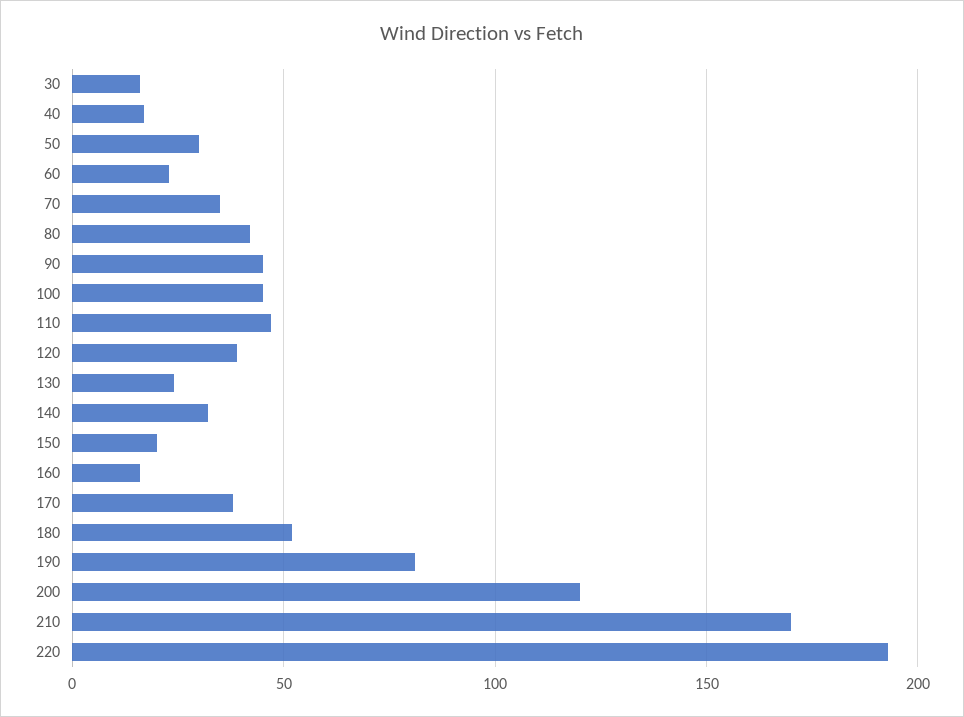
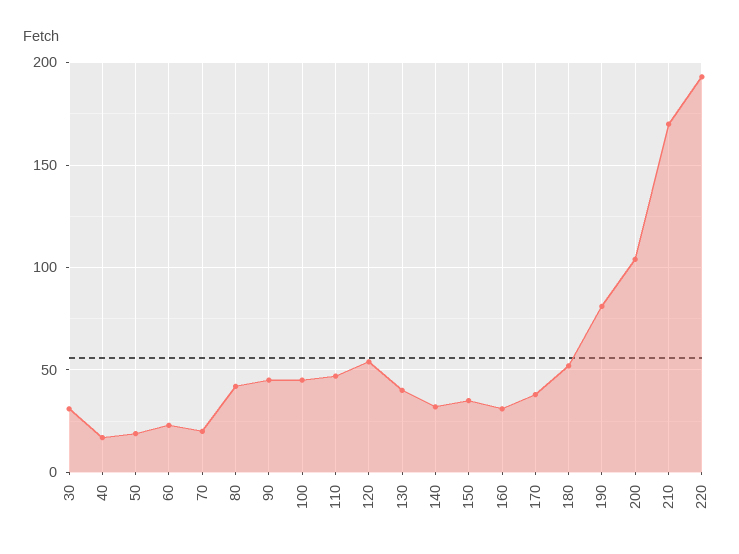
30: 15 -> 30
50: 30 -> 20
70: 35 -> 20
120: 40 -> 55
130: 25 -> 40
150: 20 -> 35
160: 15 -> 30
200: 120 -> 105

